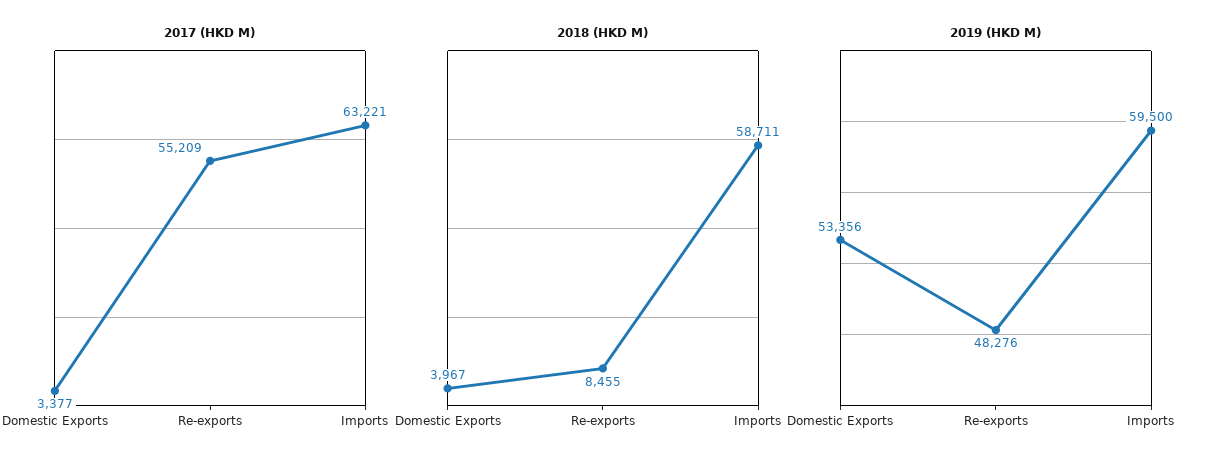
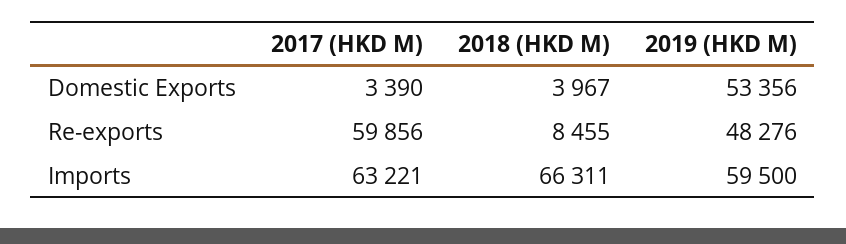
2017 (HKD M), Domestic Exports: 3377 -> 3390
2017 (HKD M), Re-exports: 55209 -> 59856
2018 (HKD M), Imports: 58711 -> 66311

